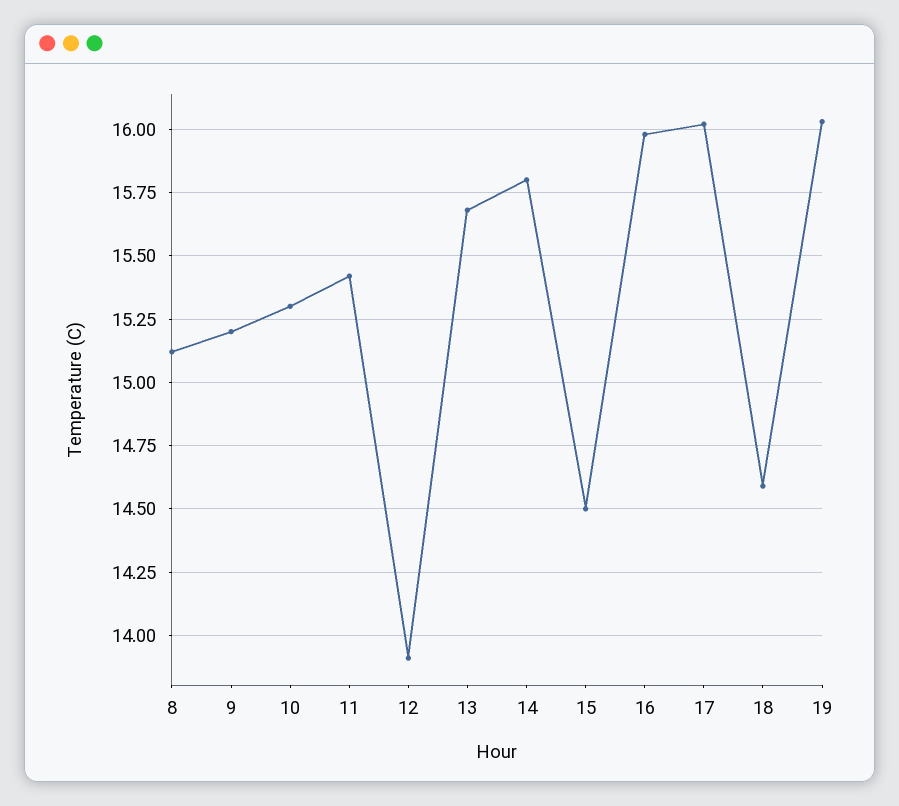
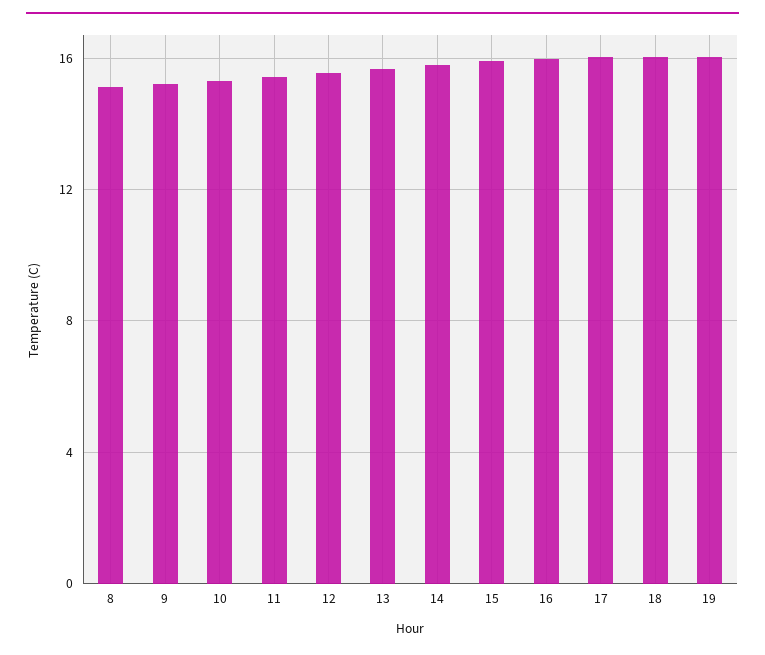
12: 13.9 -> 15.5
15: 14.5 -> 16
18: 14.6 -> 16

